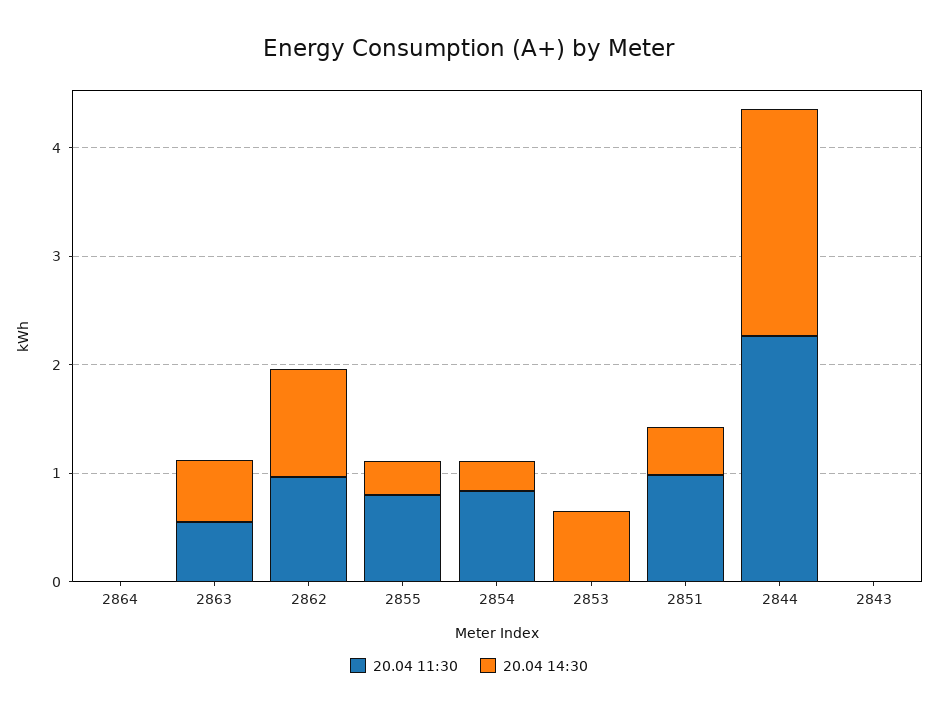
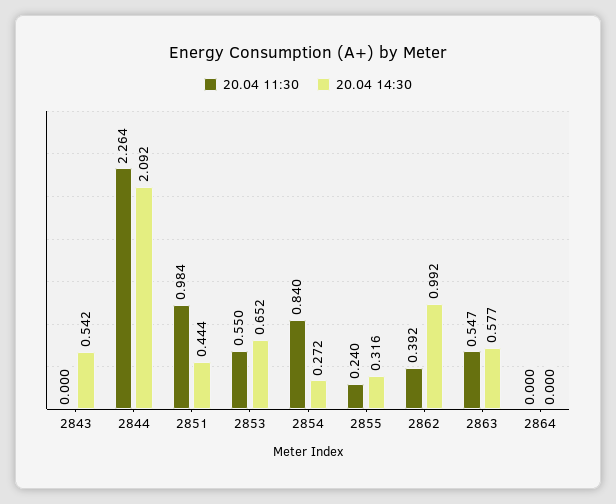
20.04 11:30, 2862: 1 -> 0.392
20.04 11:30, 2855: 0.8 -> 0.24
20.04 11:30, 2853: 0 -> 0.55
20.04 14:30, 2843: 0 -> 0.542

